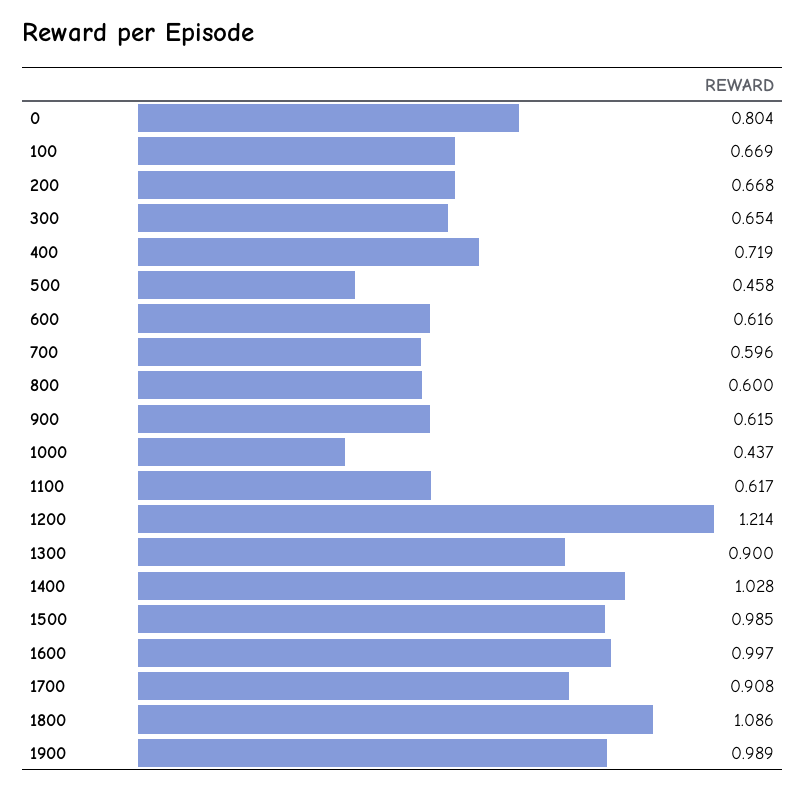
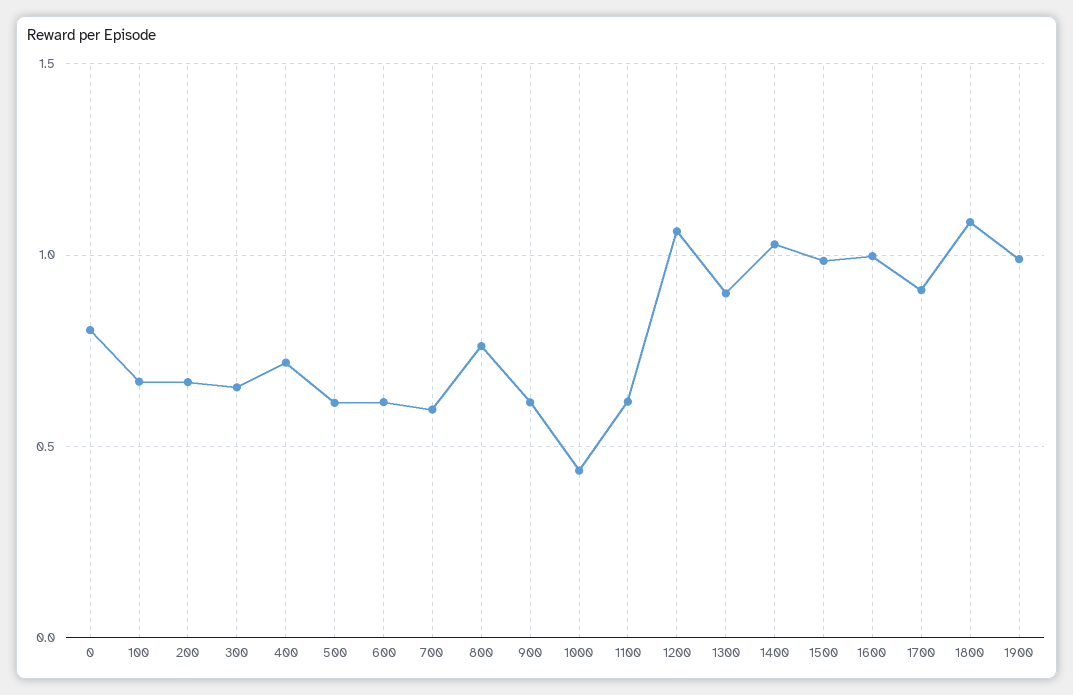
500: 0.458 -> 0.6
800: 0.6 -> 0.75
1200: 1.214 -> 1.05

